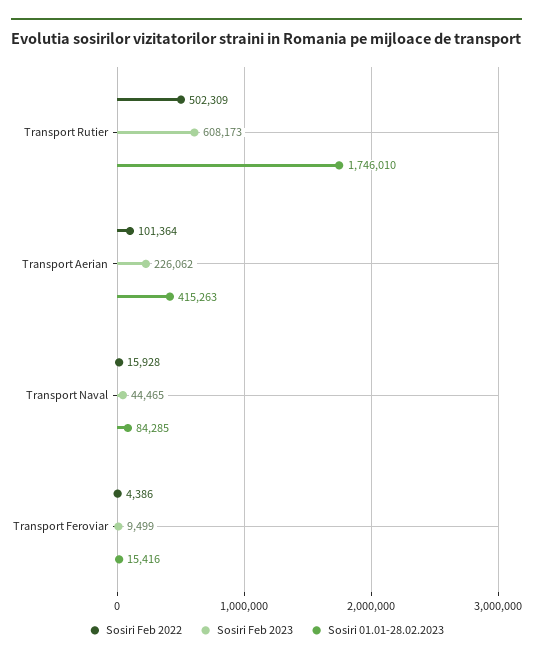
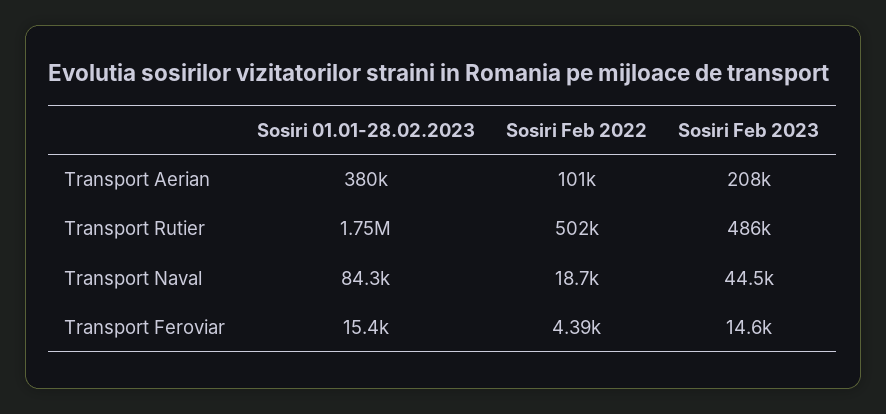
Sosiri Feb 2023, Transport Rutier: 608173 -> 486000
Sosiri Feb 2023, Transport Aerian: 226062 -> 208000
Sosiri 01.01-28.02.2023, Transport Aerian: 415263 -> 380000
Sosiri Feb 2022, Transport Naval: 15928 -> 18700
Sosiri Feb 2023, Transport Feroviar: 9499 -> 14600

